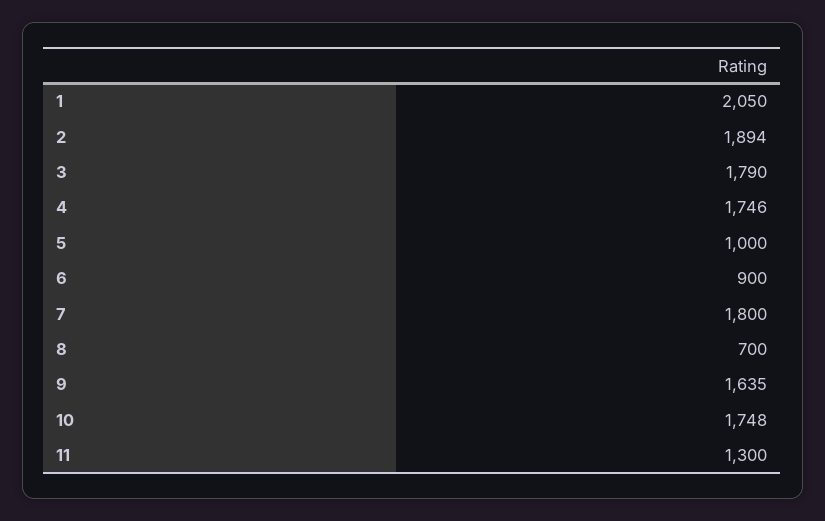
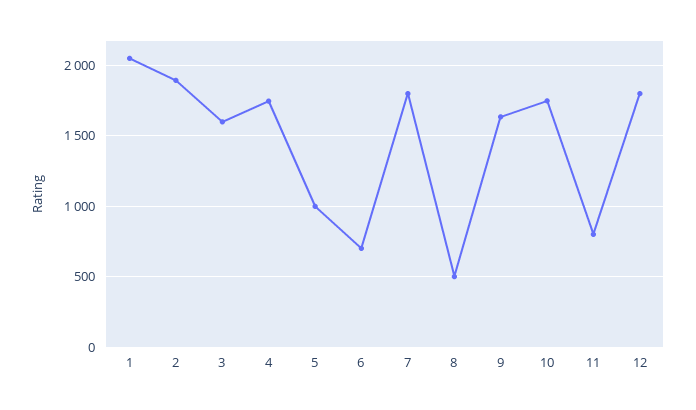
3: 1790 -> 1600
6: 900 -> 700
8: 700 -> 500
11: 1300 -> 800
12: none -> 1800

